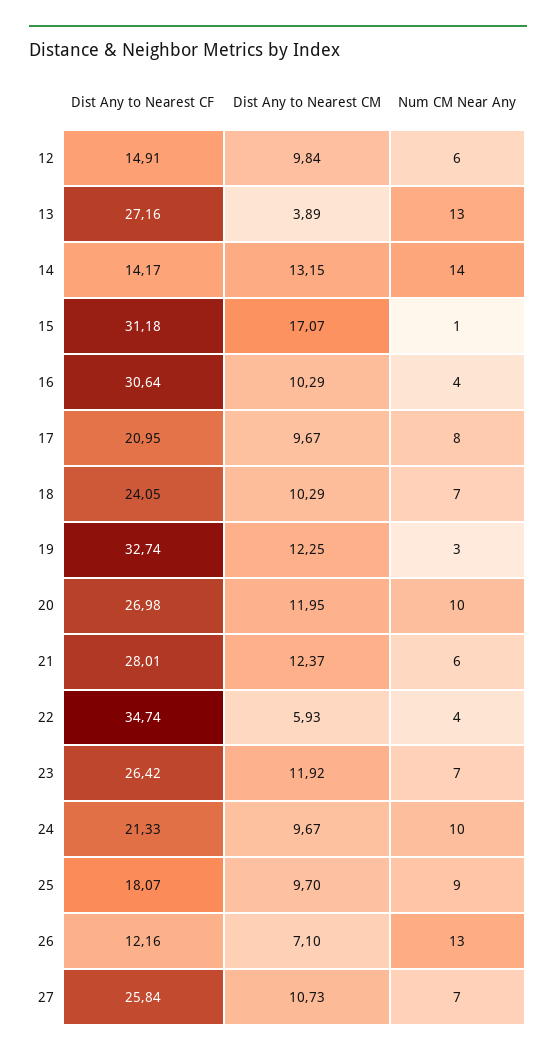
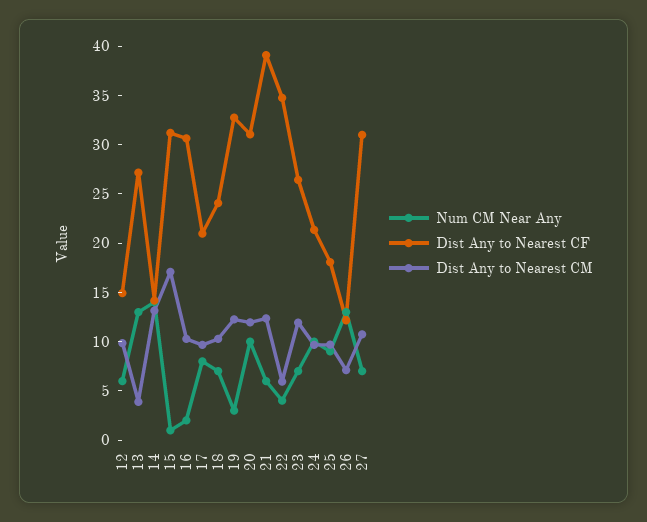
Num CM Near Any, 16: 4 -> 2
Dist Any to Nearest CF, 20: 26.98 -> 31
Dist Any to Nearest CF, 21: 28.01 -> 39
Dist Any to Nearest CF, 27: 25.84 -> 31

